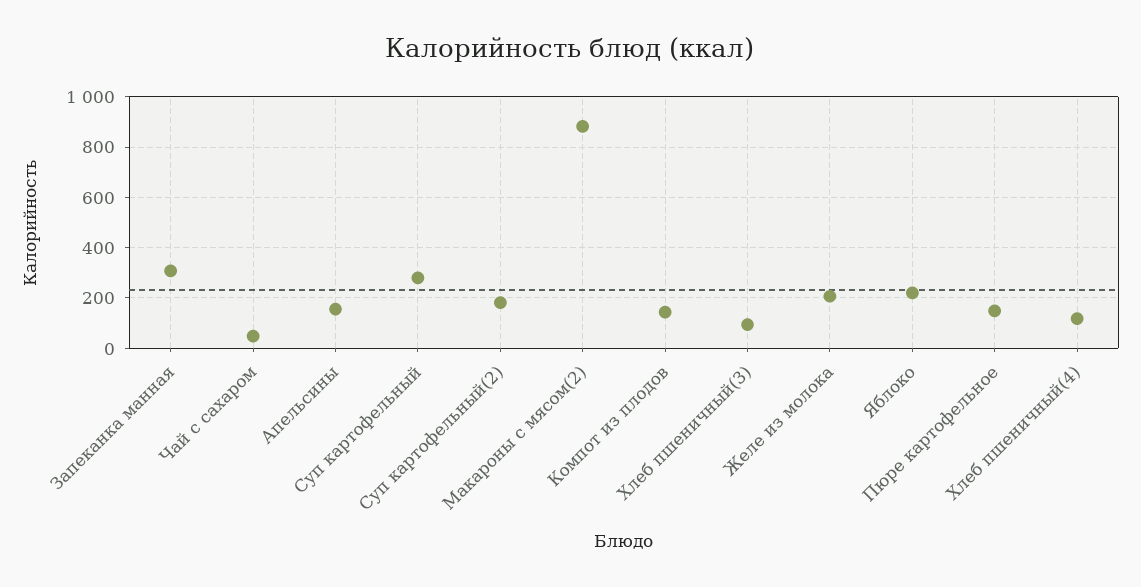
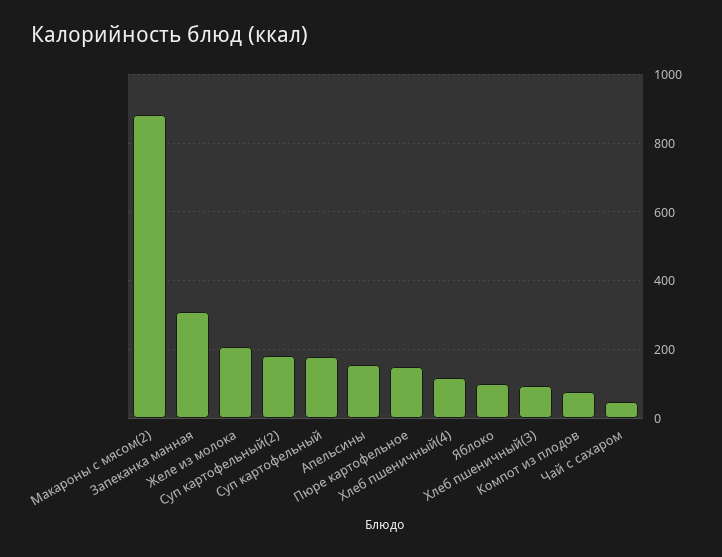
Суп картофельный: 275 -> 180
Компот из плодов: 150 -> 80
Яблоко: 225 -> 100

